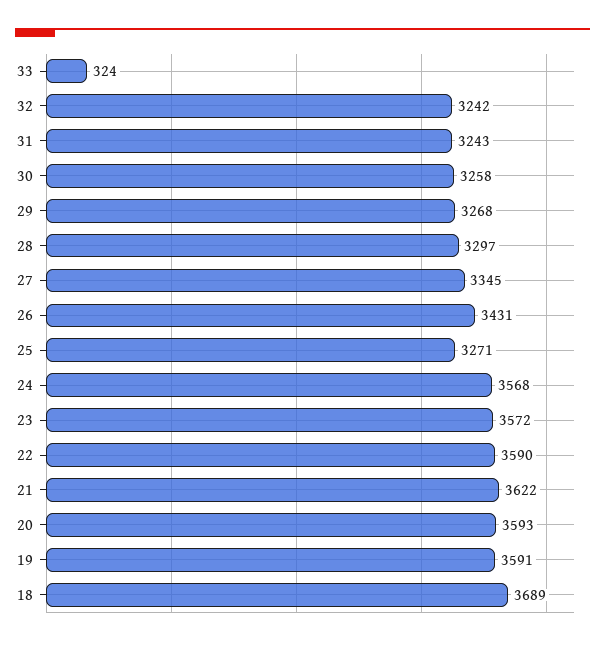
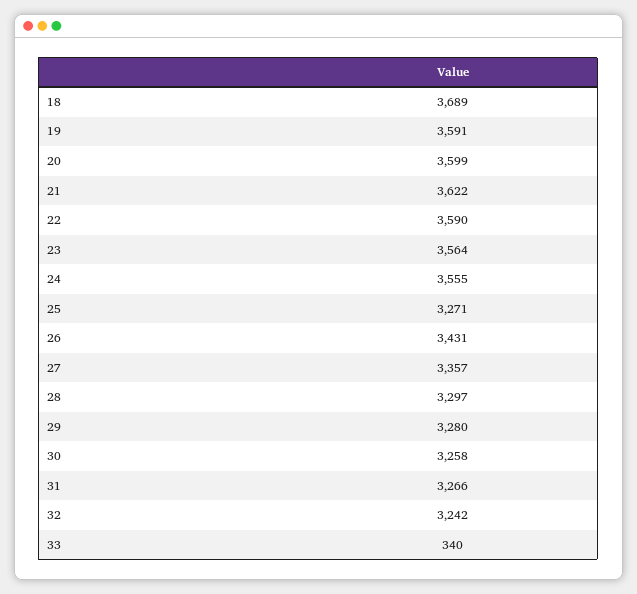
33: 324 -> 340
31: 3243 -> 3266
29: 3268 -> 3280
27: 3345 -> 3357
24: 3568 -> 3555
23: 3572 -> 3564
20: 3593 -> 3599

